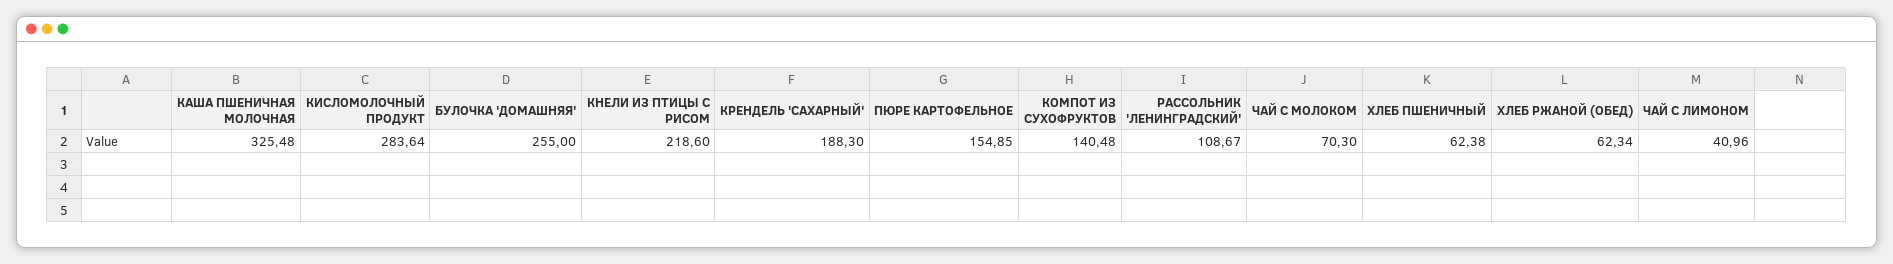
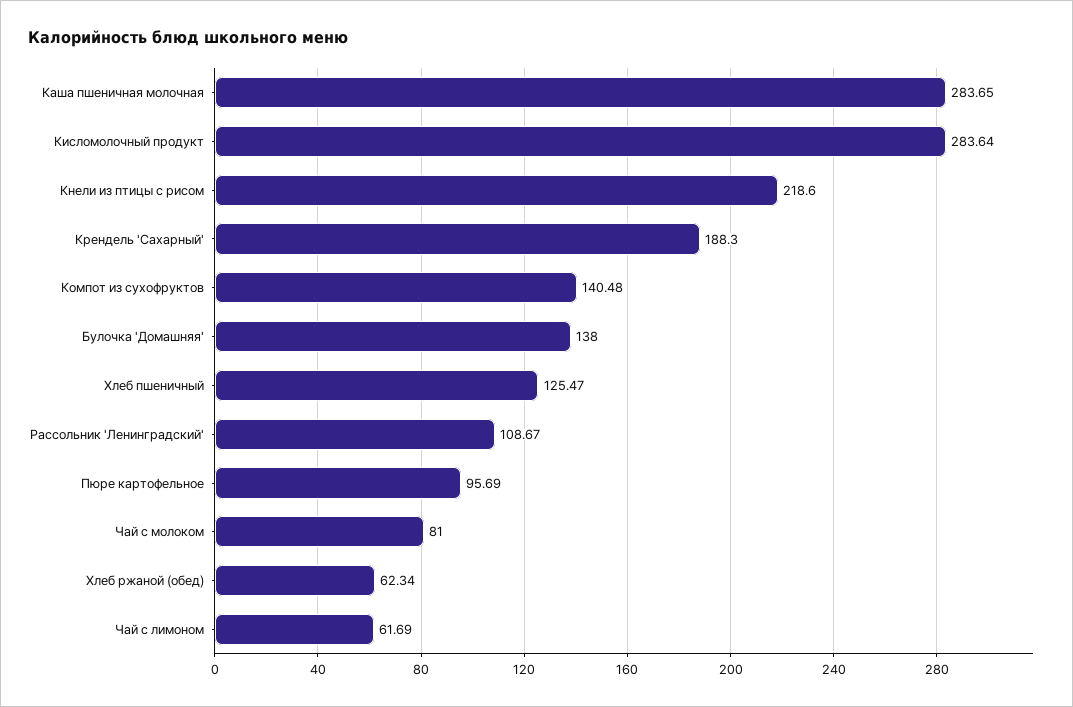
КАША ПШЕНИЧНАЯ МОЛОЧНАЯ: 325.48 -> 283.65
БУЛОЧКА 'ДОМАШНЯЯ': 255 -> 138
ПЮРЕ КАРТОФЕЛЬНОЕ: 154.85 -> 95.69
ЧАЙ С МОЛОКОМ: 70.3 -> 81
ХЛЕБ ПШЕНИЧНЫЙ: 62.38 -> 125.47
ЧАЙ С ЛИМОНОМ: 40.96 -> 61.69

